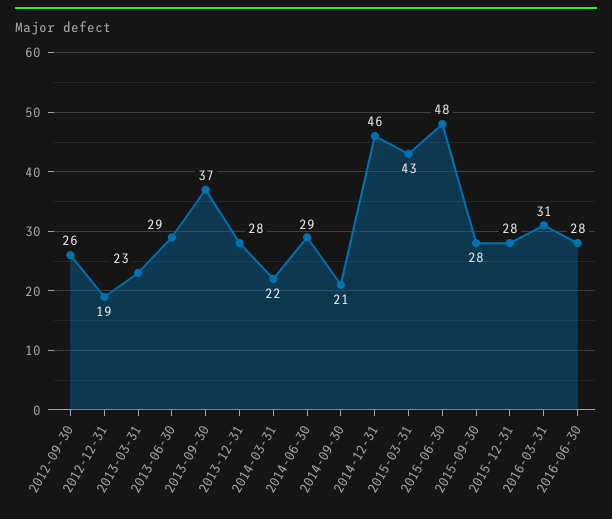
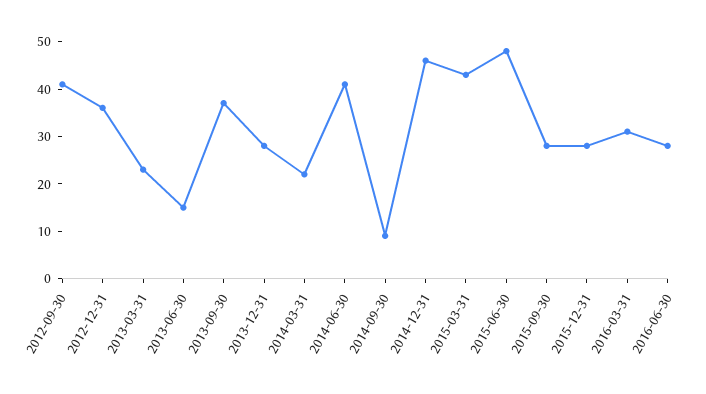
2012-09-30: 26 -> 40
2012-12-31: 19 -> 35
2013-06-30: 29 -> 15
2014-06-30: 29 -> 40
2014-09-30: 21 -> 10

